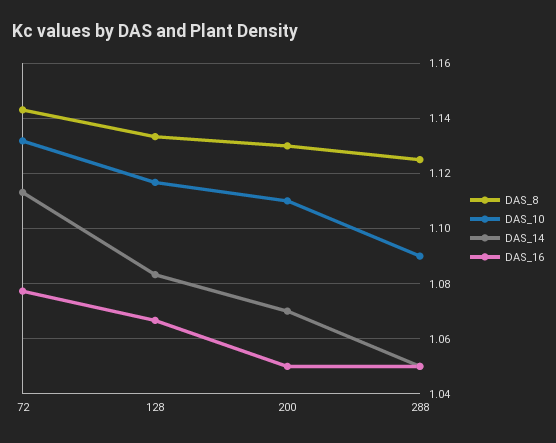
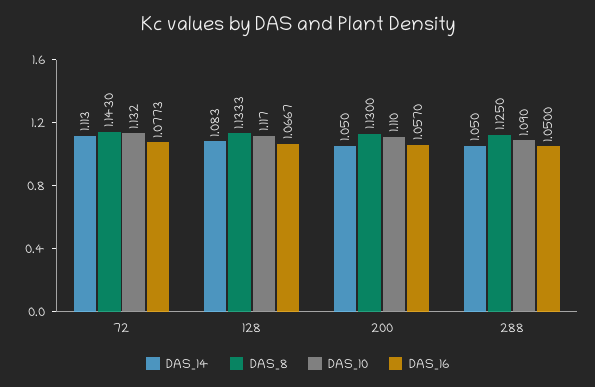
DAS_14, 200: 1.07 -> 1.05
DAS_16, 200: 1.05 -> 1.057

